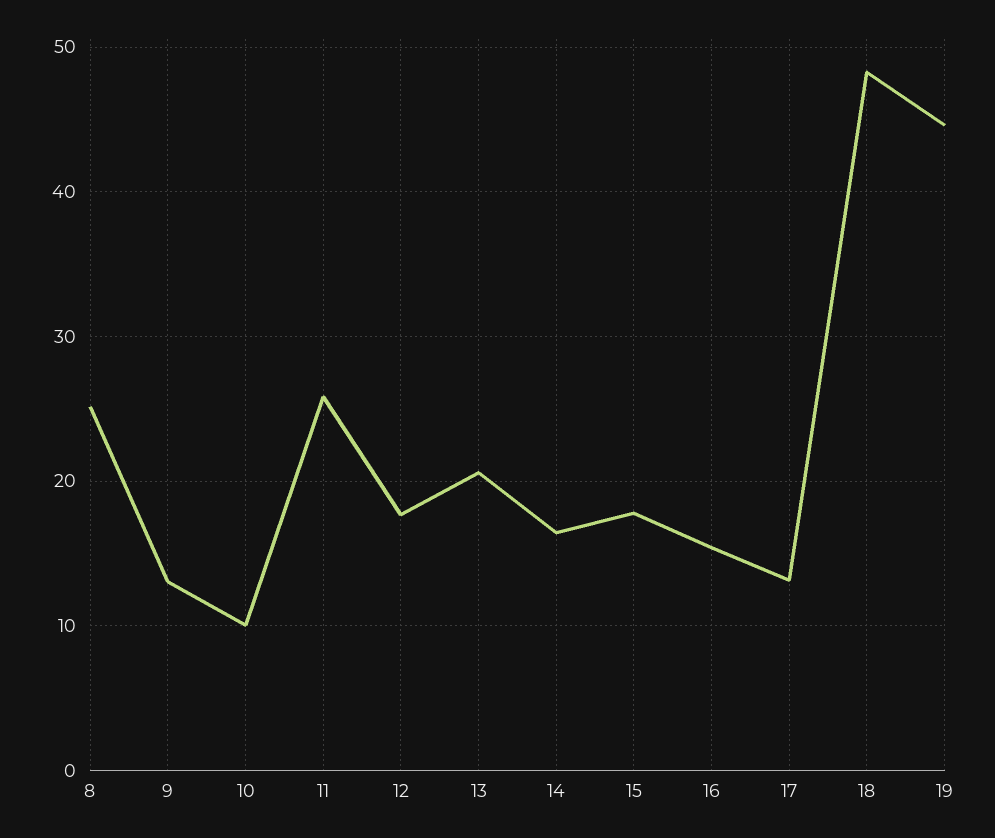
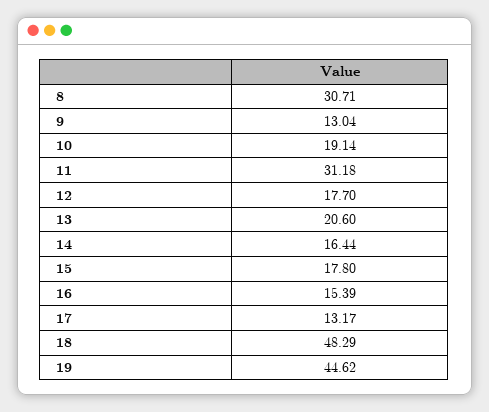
8: 25 -> 30.71
10: 10 -> 19.14
11: 26 -> 31.18

